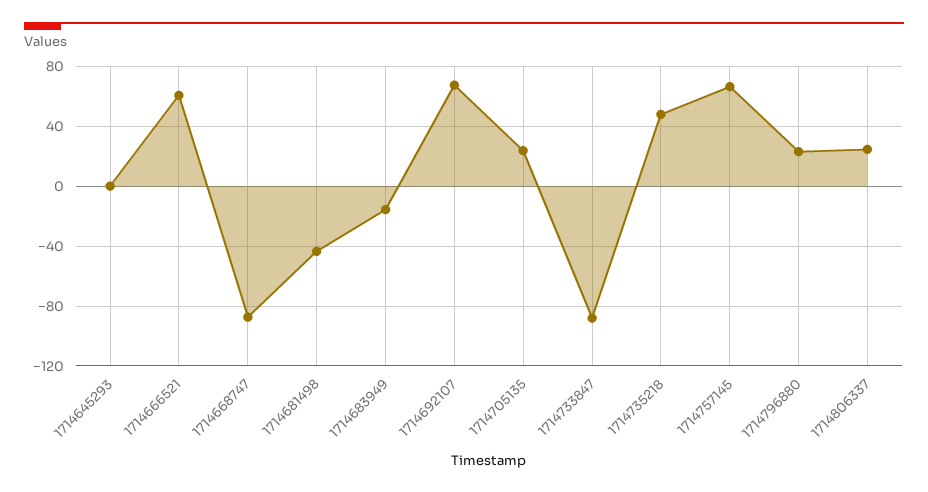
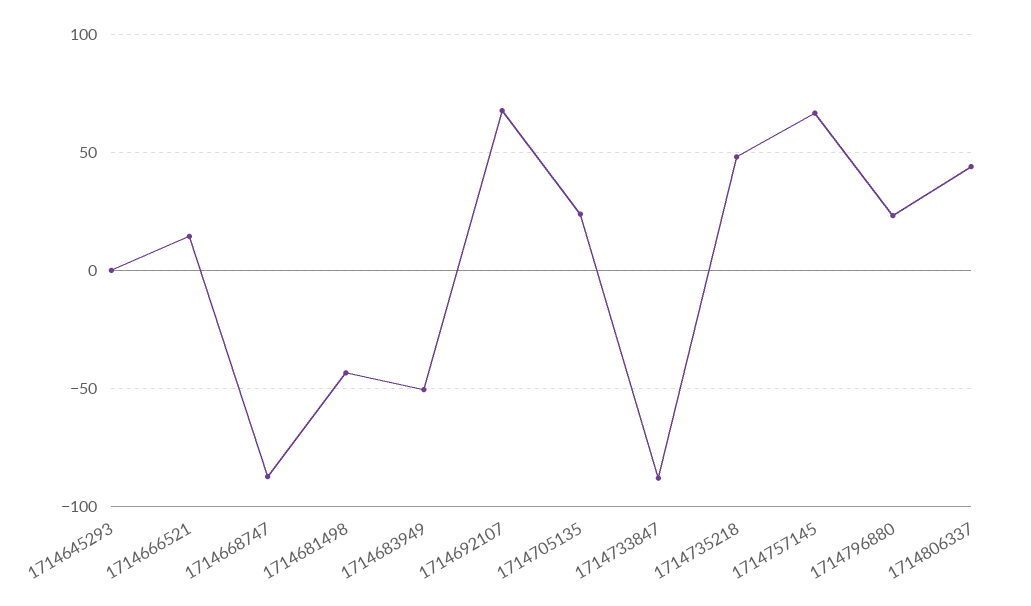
1714666521: 60 -> 15
1714683949: -15 -> -50
1714806337: 25 -> 45

